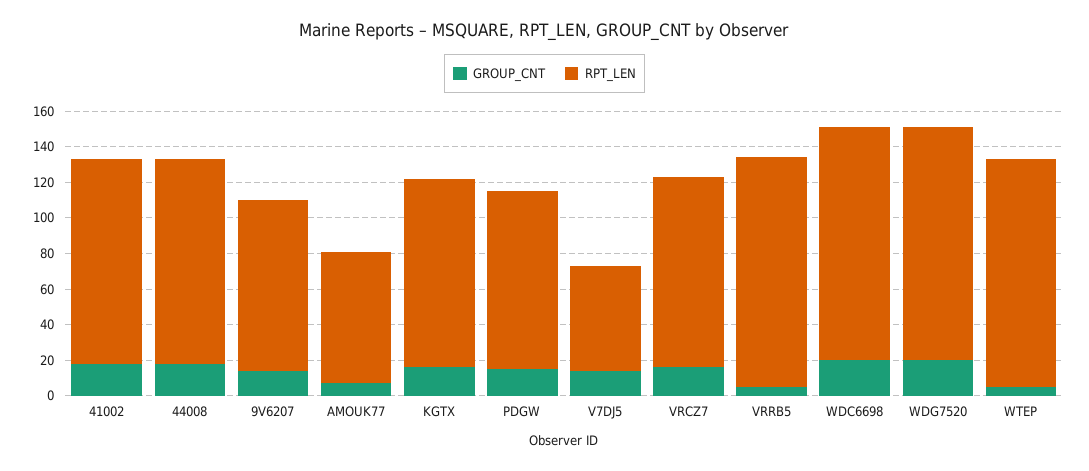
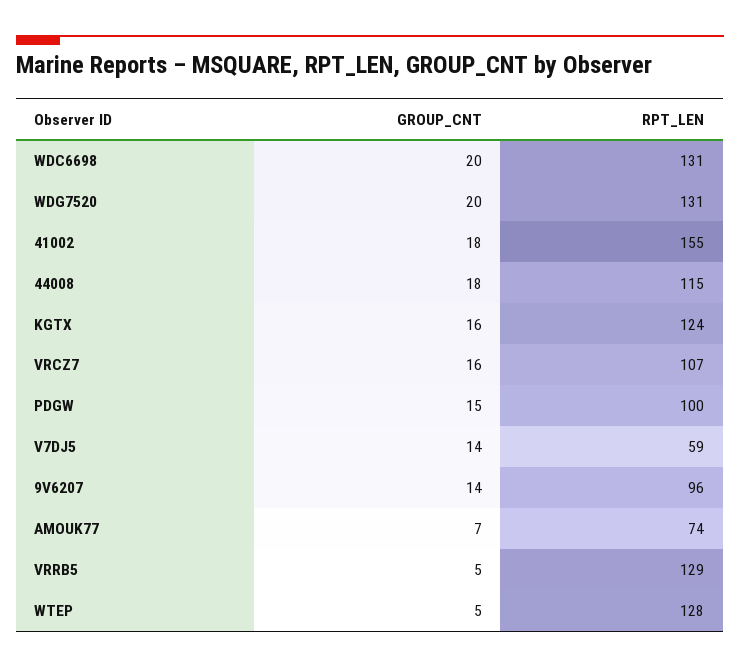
RPT_LEN, 41002: 115 -> 155
RPT_LEN, KGTX: 105 -> 124

